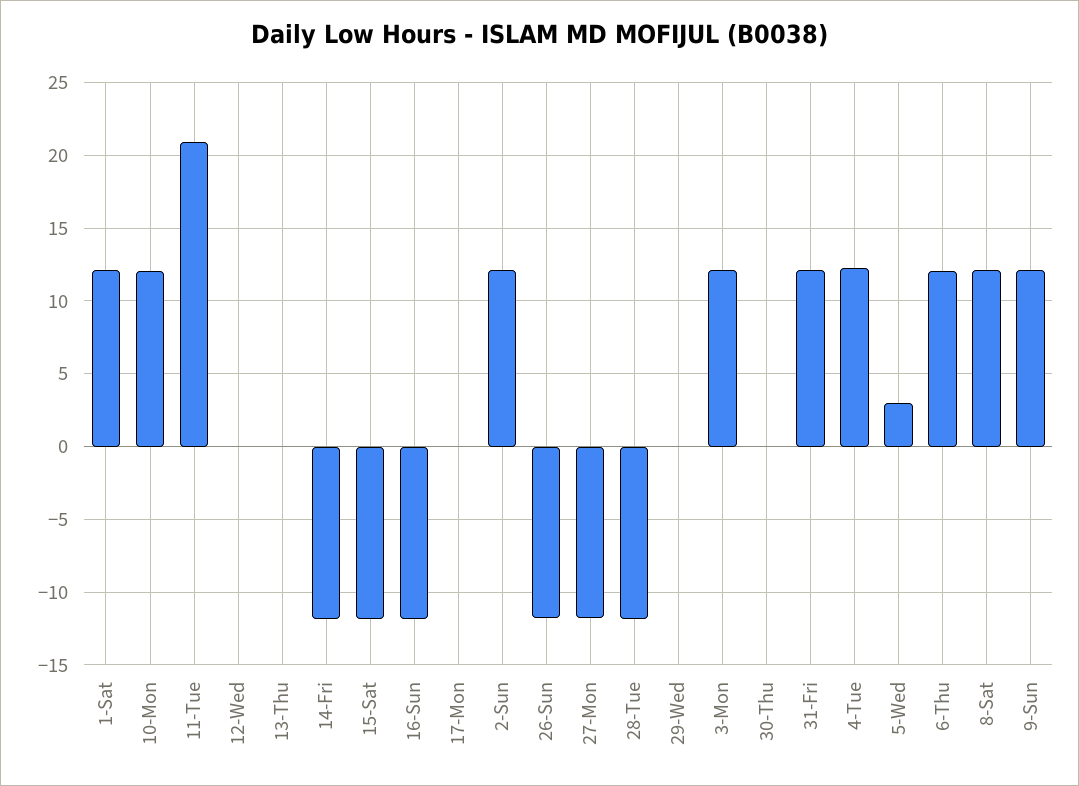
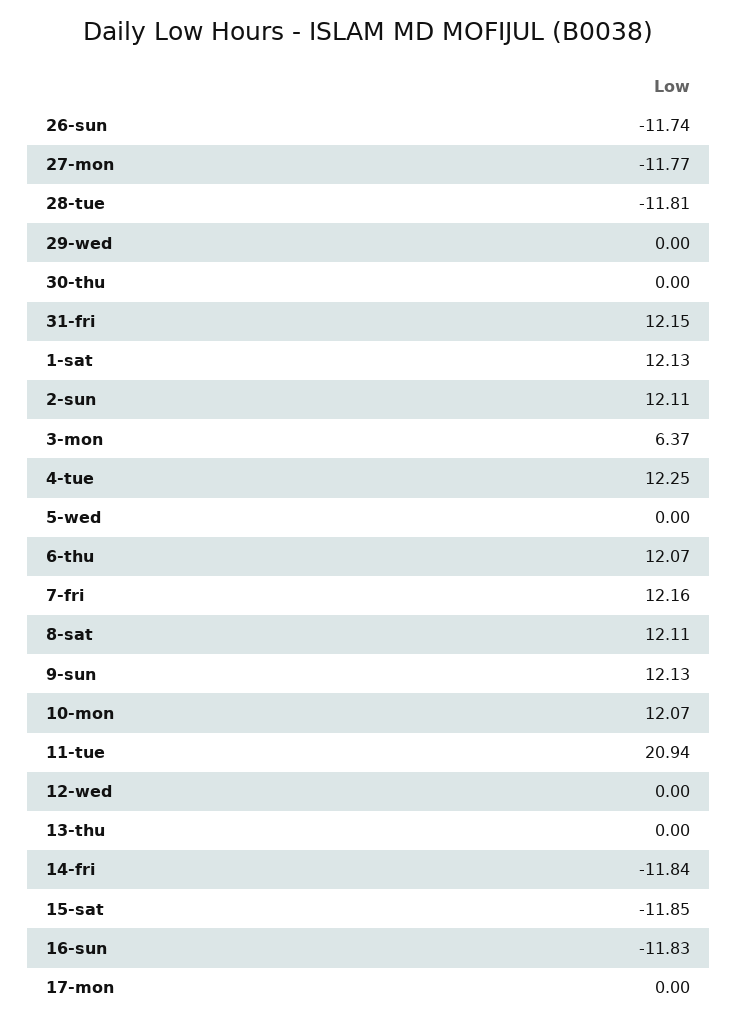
3-Mon: 12 -> 6.37
5-Wed: 3 -> 0
7-fri: none -> 12.16

